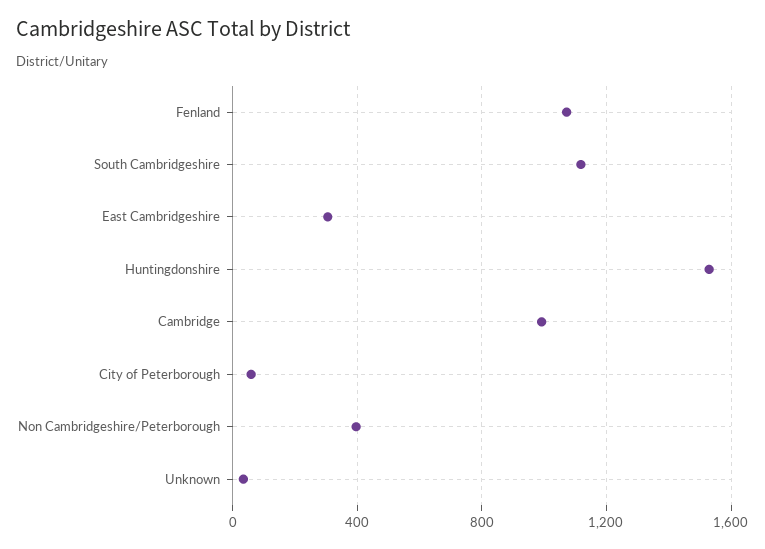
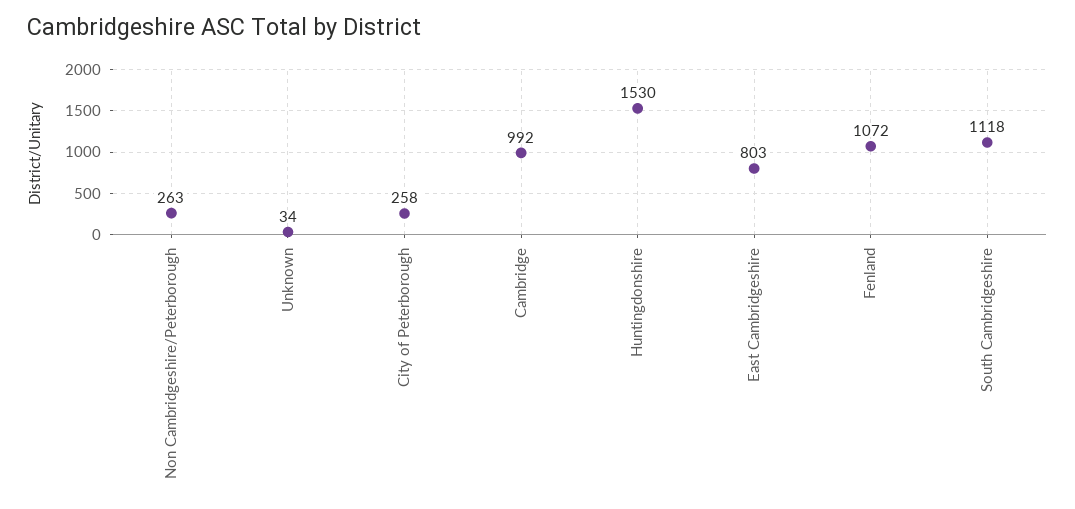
East Cambridgeshire: 300 -> 803
City of Peterborough: 50 -> 258
Non Cambridgeshire/Peterborough: 400 -> 263

